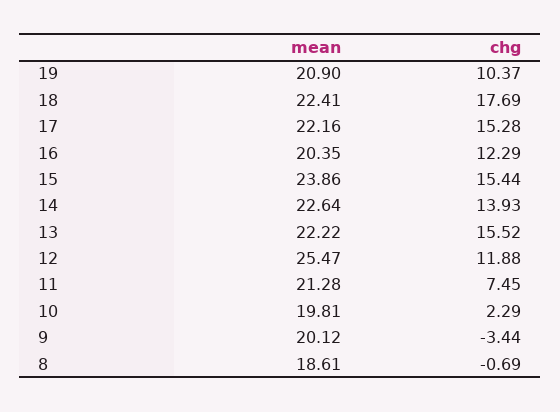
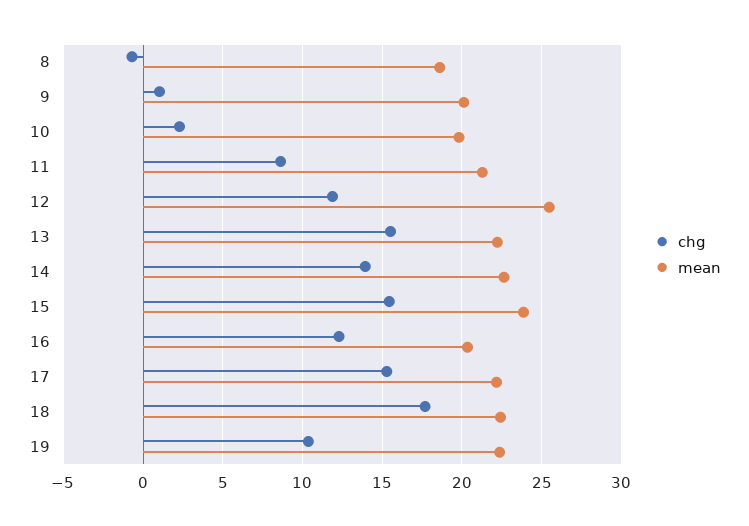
mean, 19: 20.9 -> 22.5
chg, 11: 7.45 -> 8.5
chg, 9: -3.44 -> 1

